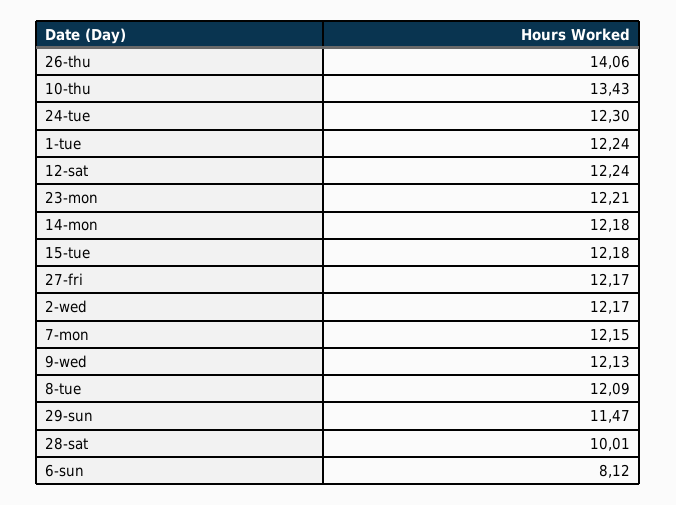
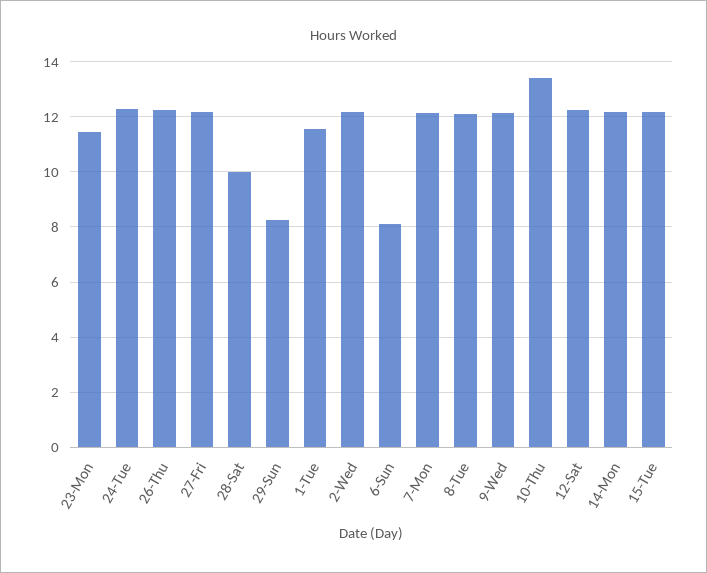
26-thu: 14.06 -> 12.25
1-tue: 12.24 -> 11.5
23-mon: 12.21 -> 11.5
29-sun: 11.47 -> 8.25

